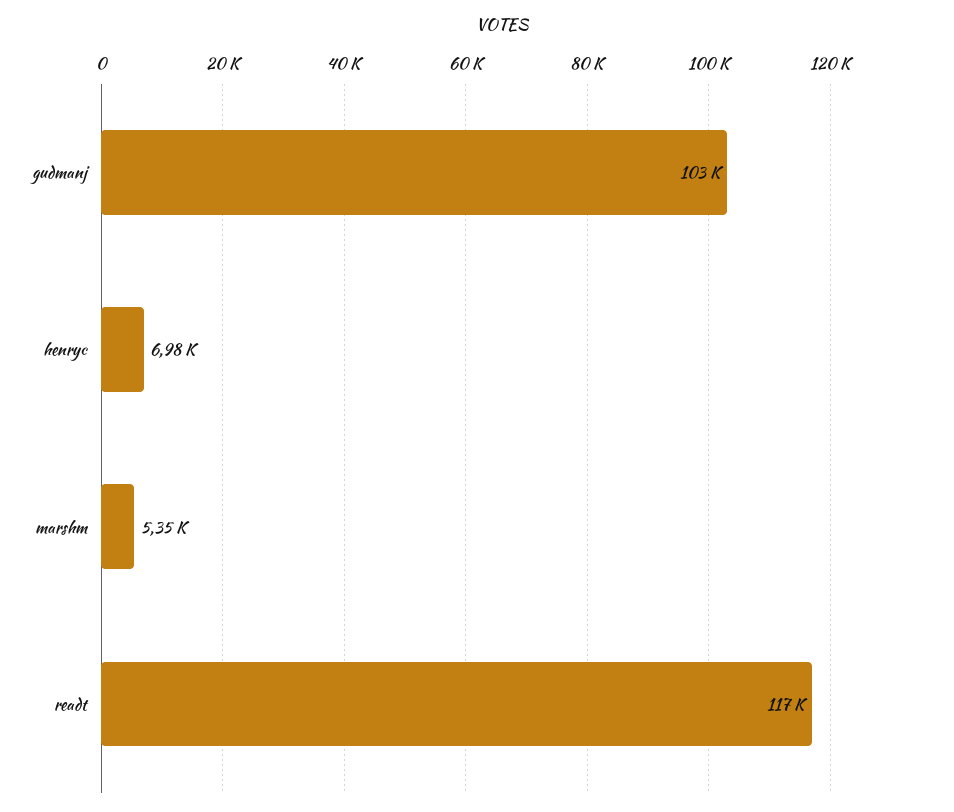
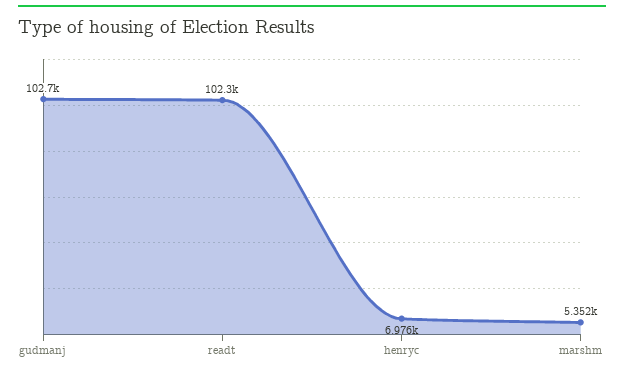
readt: 117000 -> 102300

